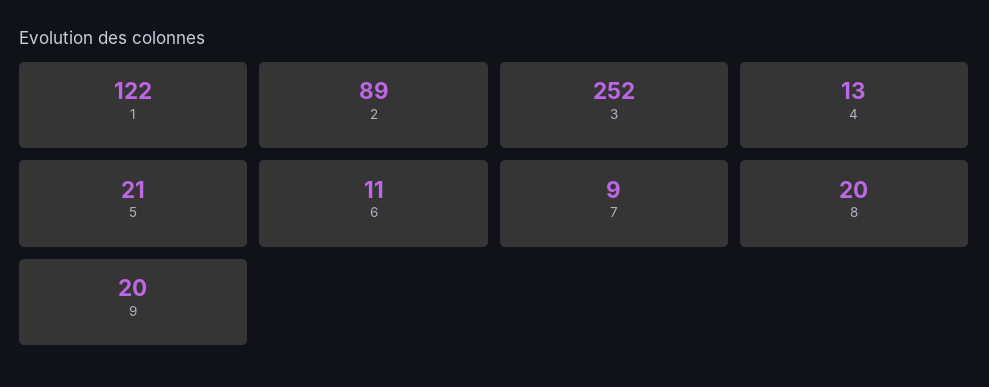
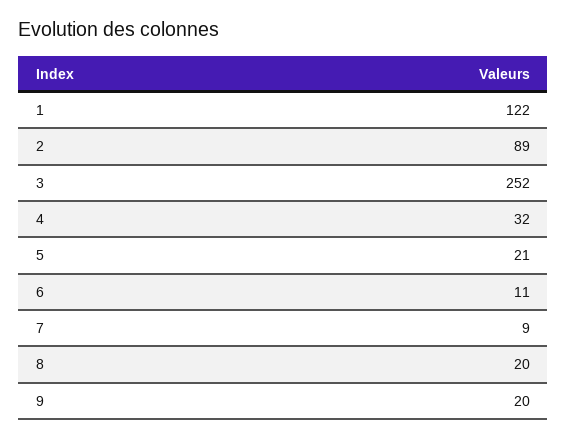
4: 13 -> 32

